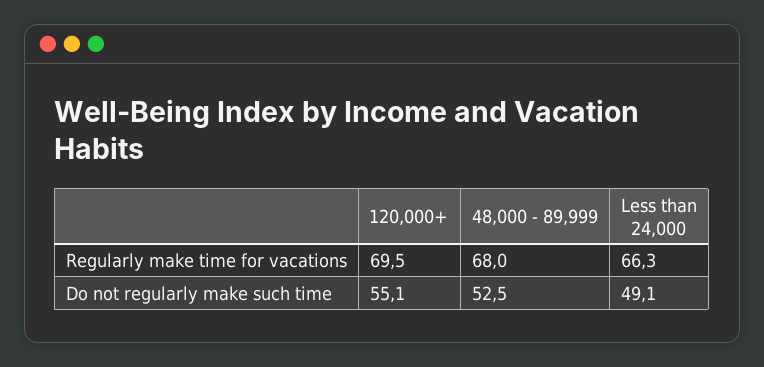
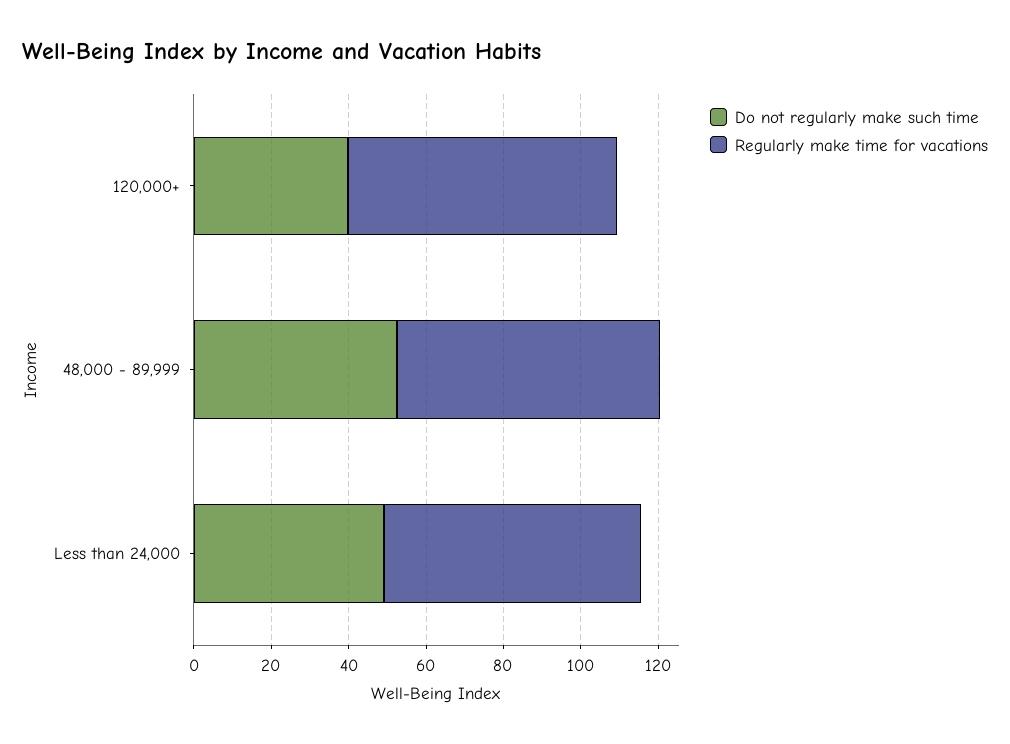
Do not regularly make such time, 120,000+: 55.1 -> 40

